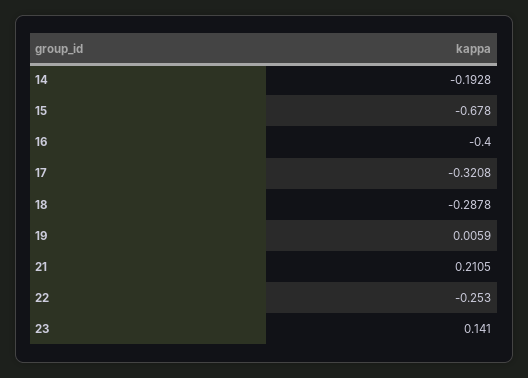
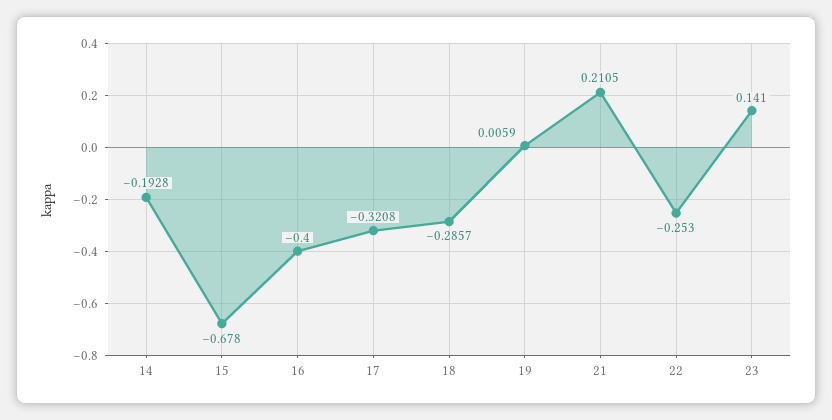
18: -0.2878 -> -0.2857

